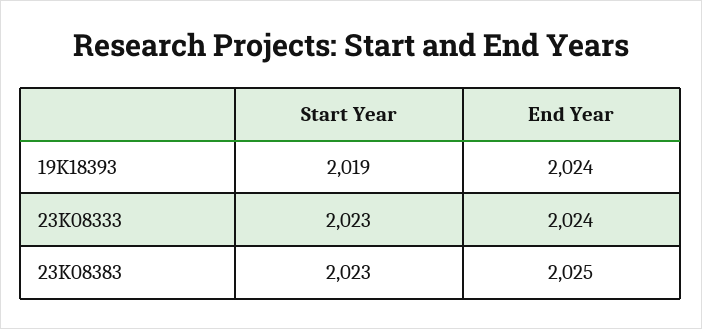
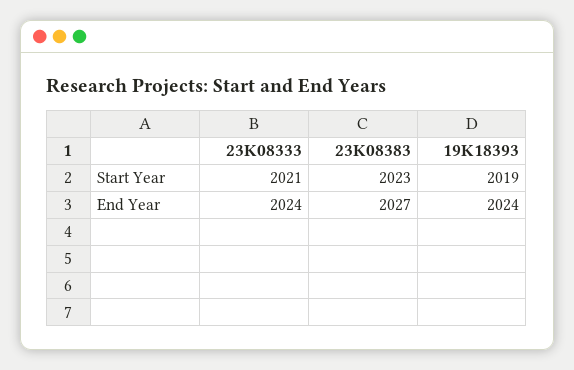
Start Year, 23K08333: 2023 -> 2021
End Year, 23K08383: 2025 -> 2027

